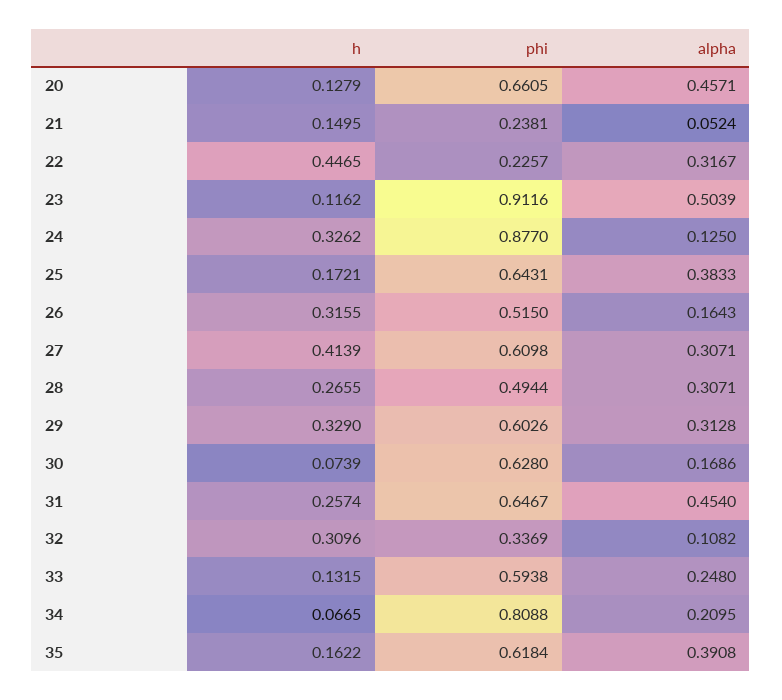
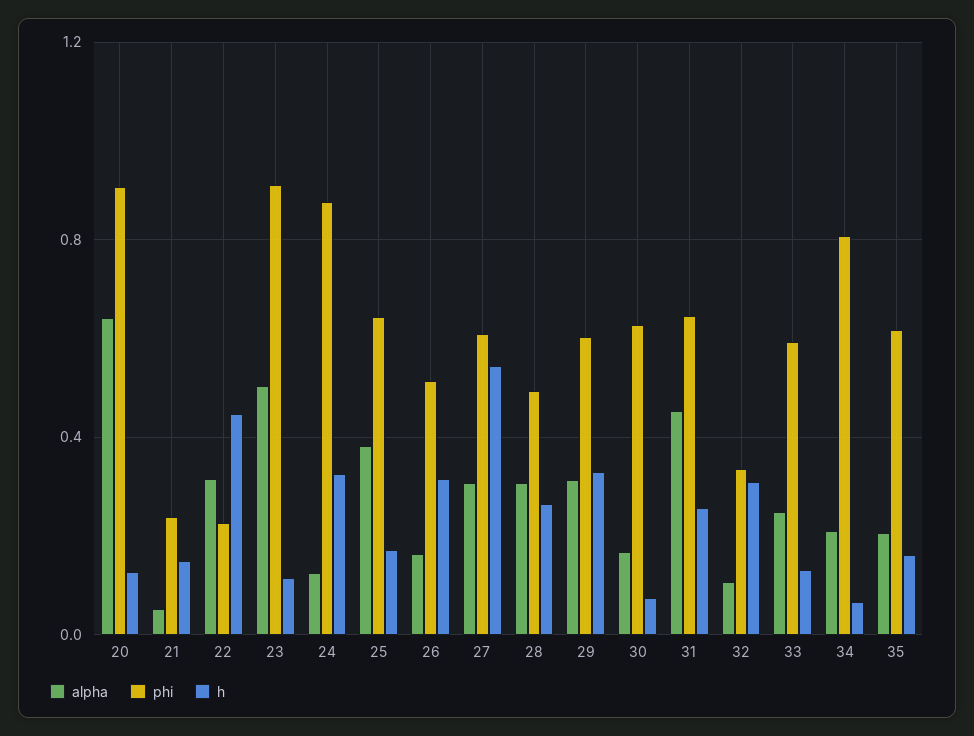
phi, 20: 0.6605 -> 0.9
alpha, 20: 0.4571 -> 0.65
h, 27: 0.4139 -> 0.55
alpha, 35: 0.3908 -> 0.2

